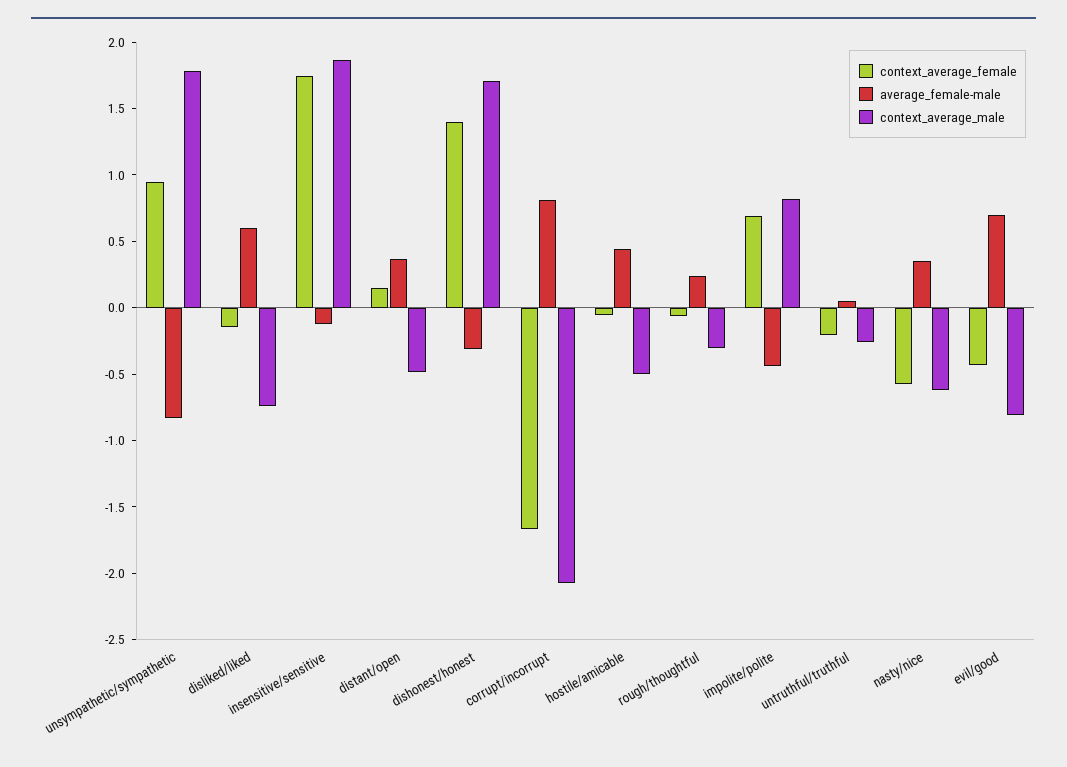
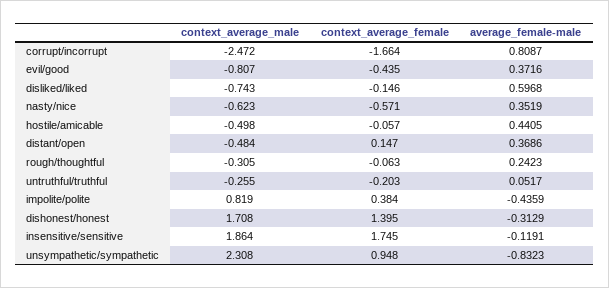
context_average_male, unsympathetic/sympathetic: 1.8 -> 2.308
context_average_male, corrupt/incorrupt: -2.1 -> -2.472
context_average_female, impolite/polite: 0.7 -> 0.384
average_female-male, evil/good: 0.7 -> 0.3716

